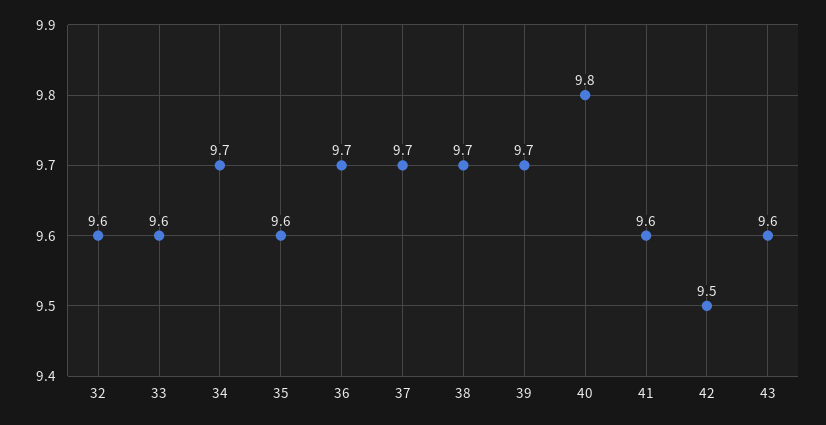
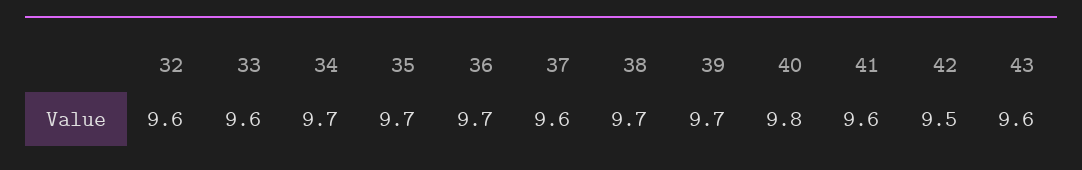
35: 9.6 -> 9.7
37: 9.7 -> 9.6

